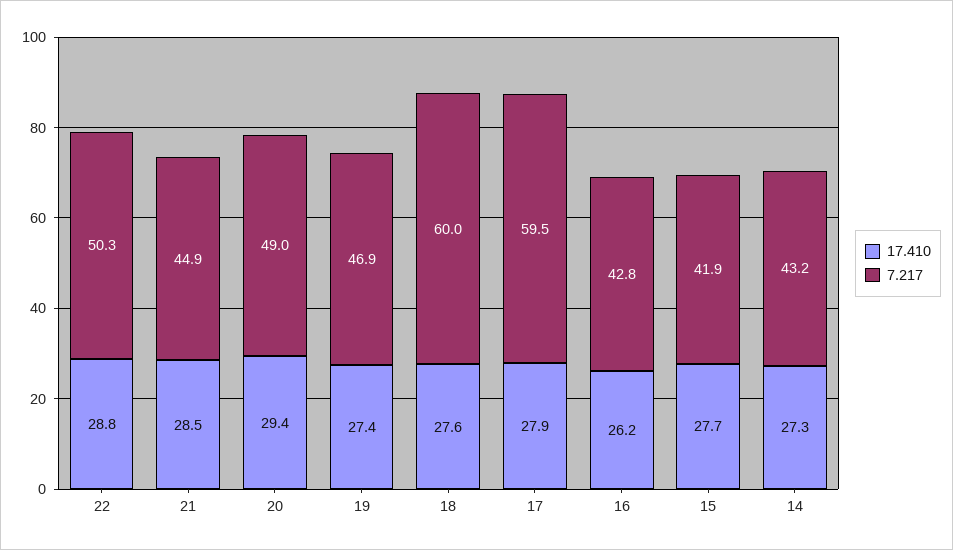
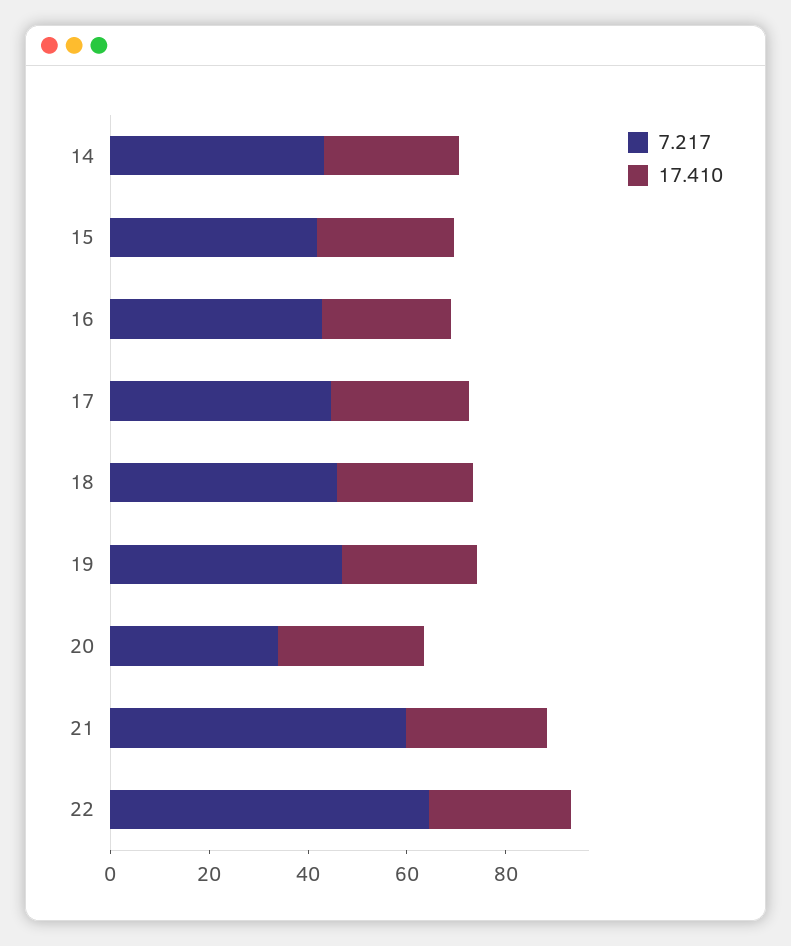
7.217, 22: 50.3 -> 65
7.217, 21: 44.9 -> 60
7.217, 20: 49 -> 35
7.217, 18: 60 -> 45
7.217, 17: 59.5 -> 45

